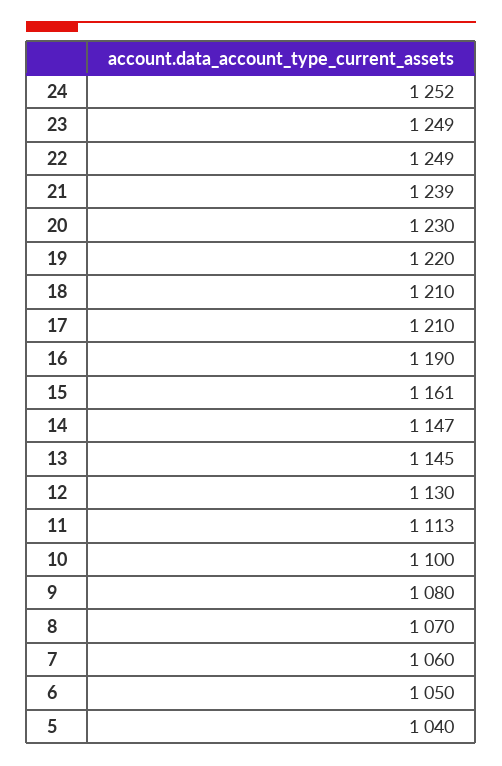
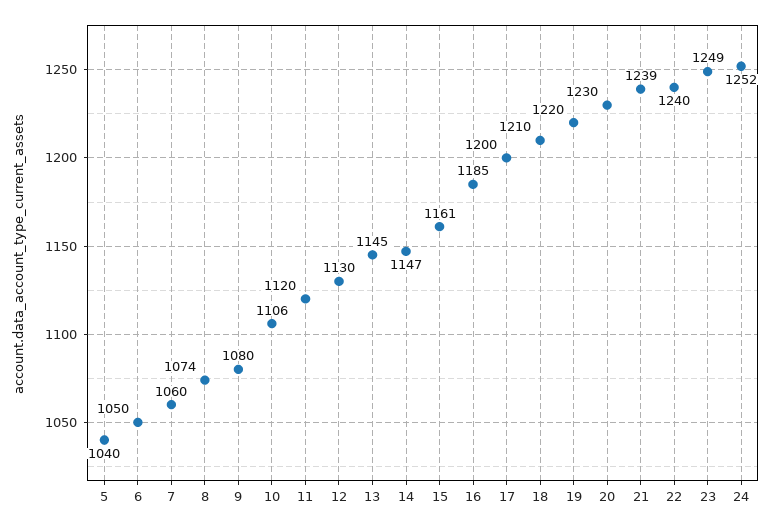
22: 1249 -> 1240
17: 1210 -> 1200
16: 1190 -> 1185
11: 1113 -> 1120
10: 1100 -> 1106
8: 1070 -> 1074

